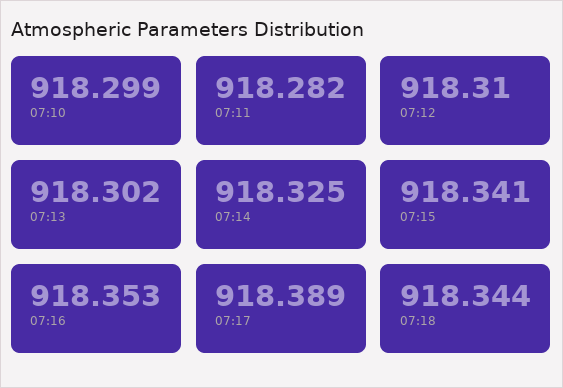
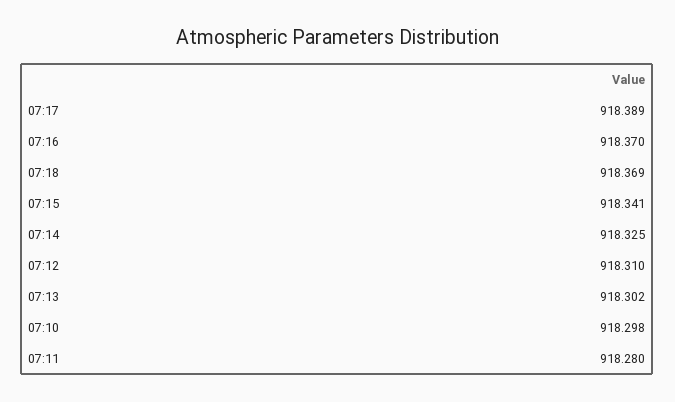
07:10: 918.299 -> 918.298
07:11: 918.282 -> 918.28
07:16: 918.353 -> 918.37
07:18: 918.344 -> 918.369

